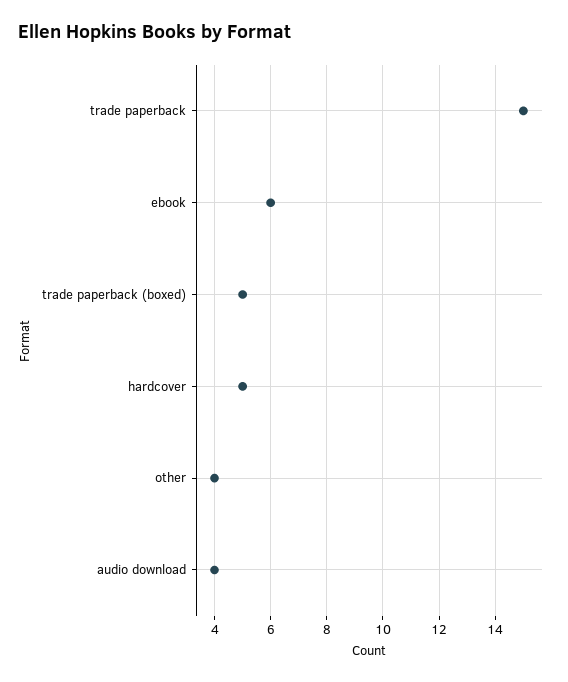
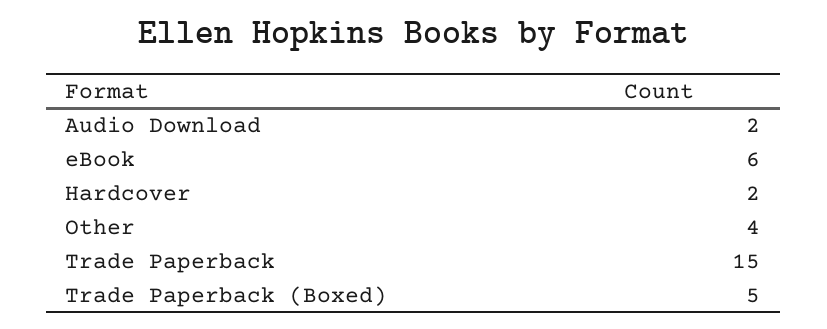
hardcover: 5 -> 2
audio download: 4 -> 2

